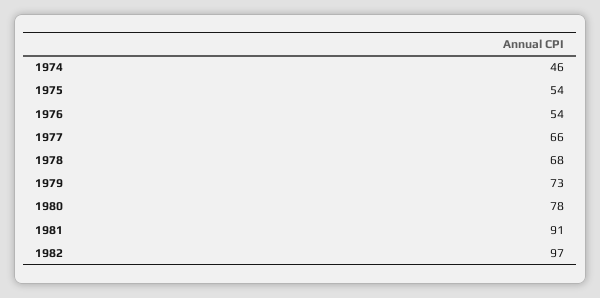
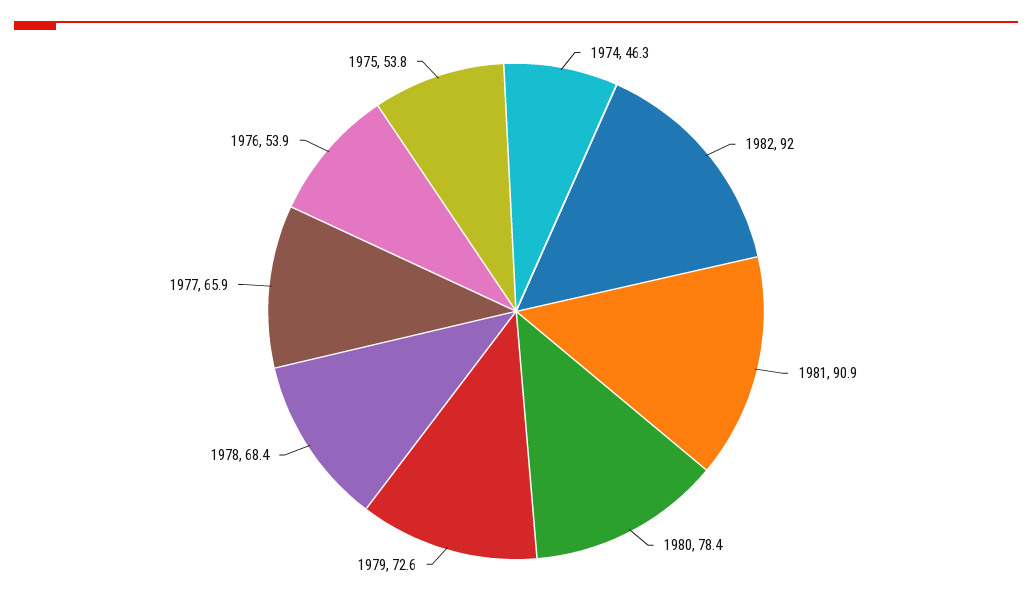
1982: 97 -> 92

